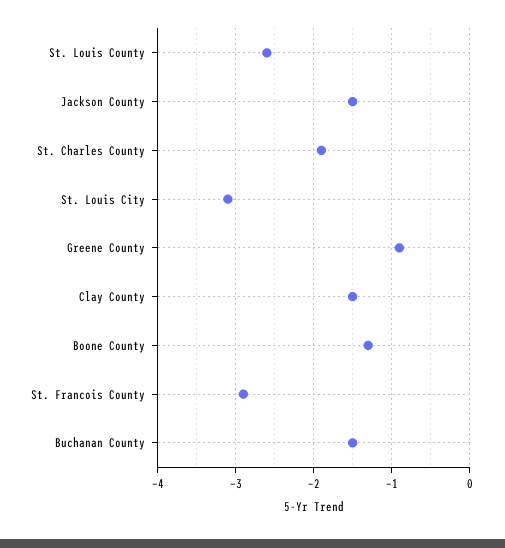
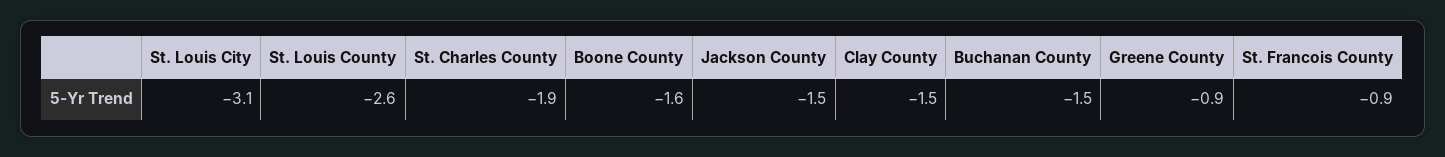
Boone County: -1.3 -> -1.6
St. Francois County: -2.9 -> -0.9

